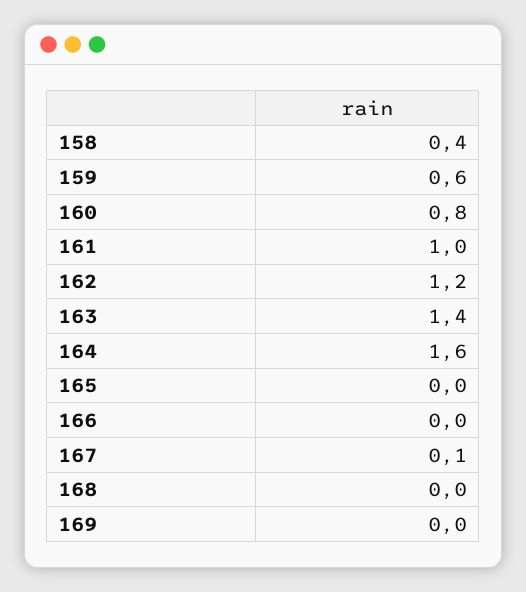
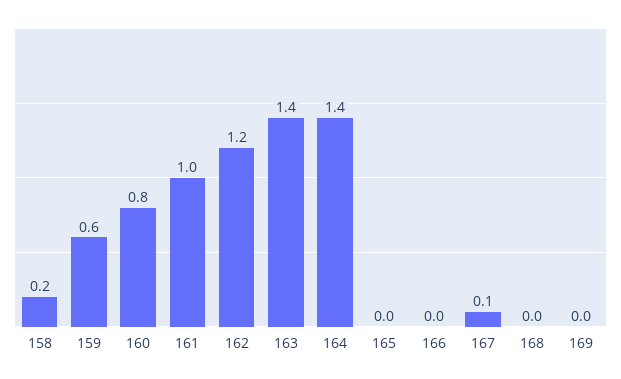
158: 0.4 -> 0.2
164: 1.6 -> 1.4

